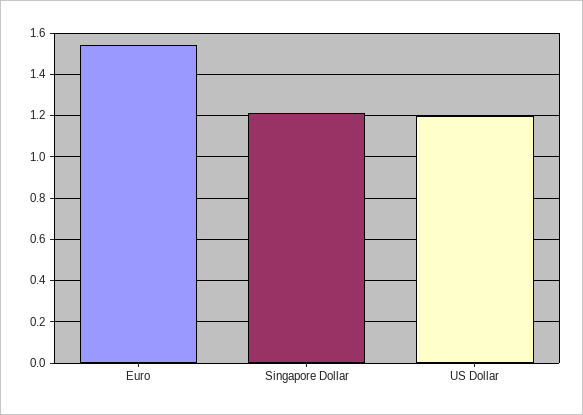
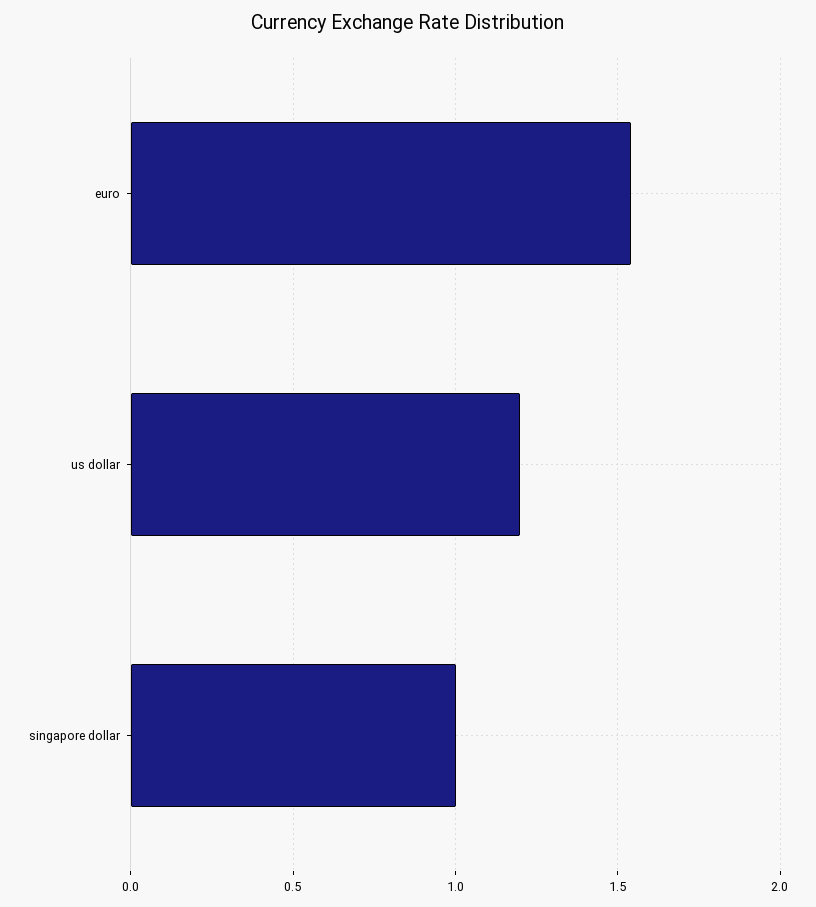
Singapore Dollar: 1.2 -> 1

